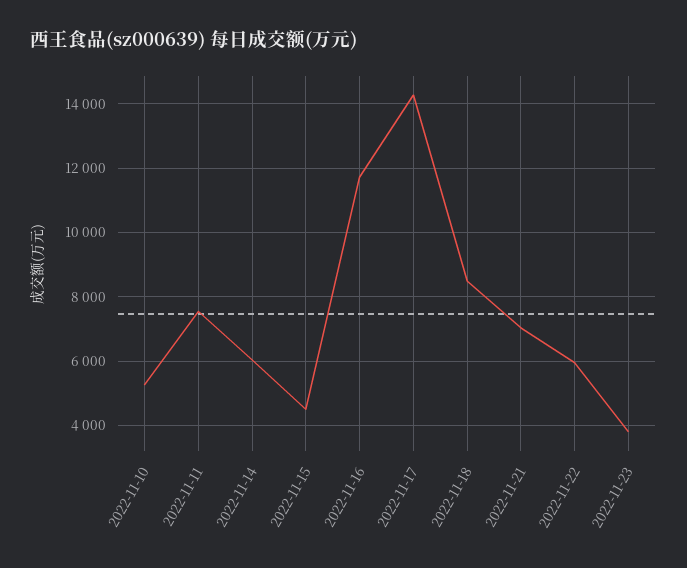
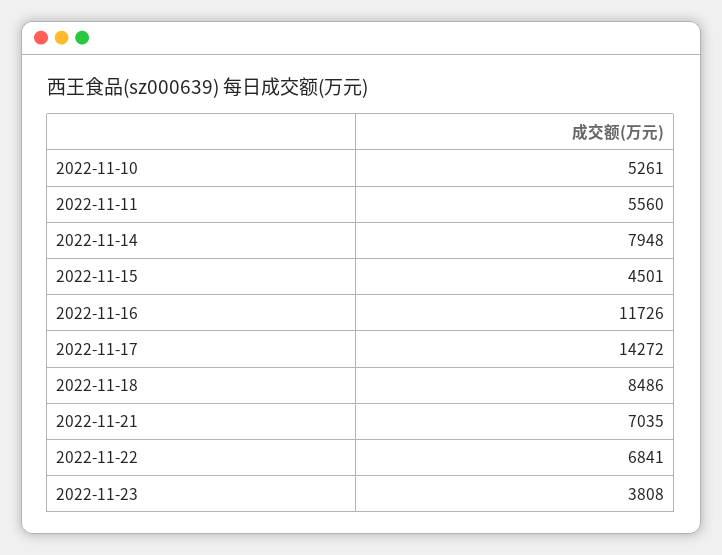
2022-11-11: 7600 -> 5560
2022-11-14: 6000 -> 7948
2022-11-22: 6000 -> 6841

